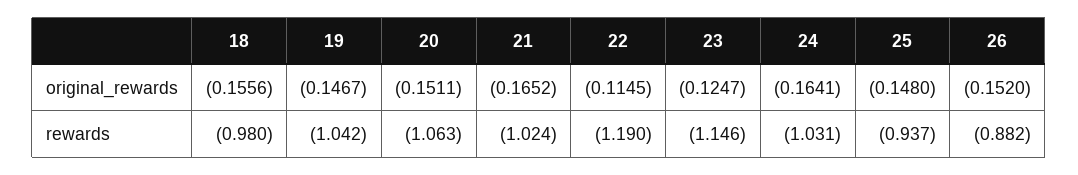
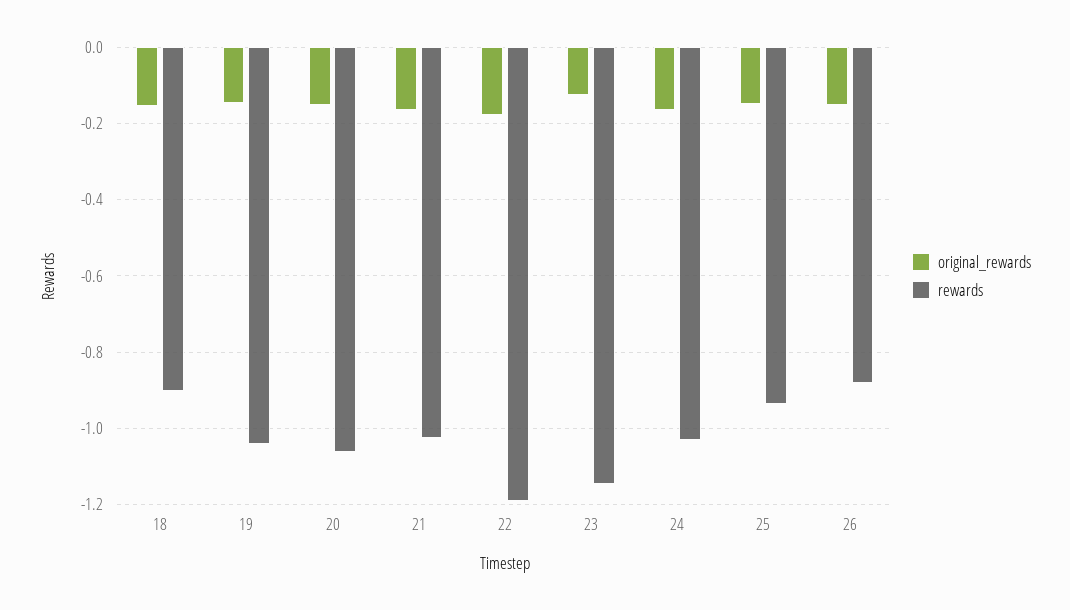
original_rewards, 22: -0.1145 -> -0.18
rewards, 18: -0.98 -> -0.9

